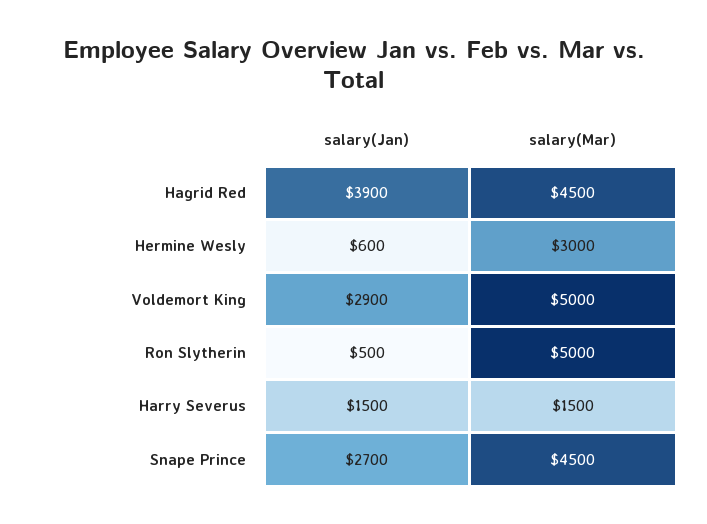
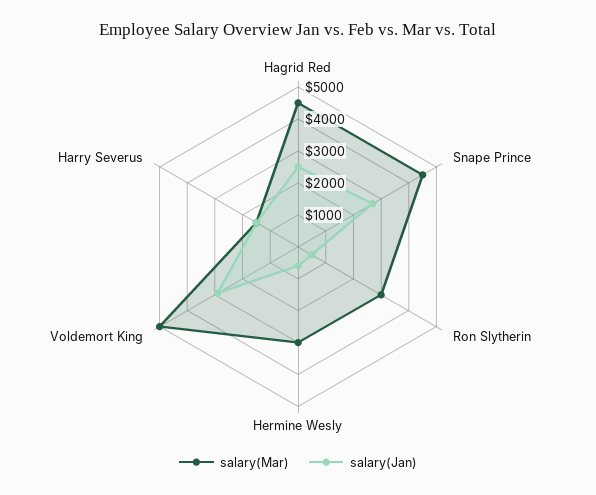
salary(Jan), Hagrid Red: 3900 -> 2500
salary(Mar), Ron Slytherin: 5000 -> 3000

